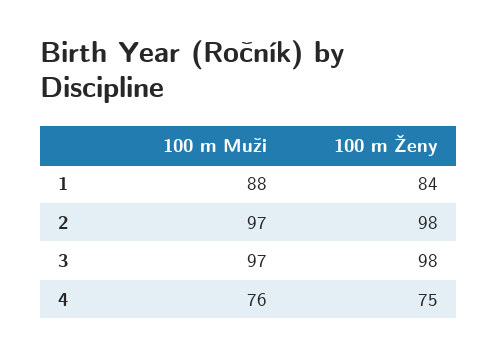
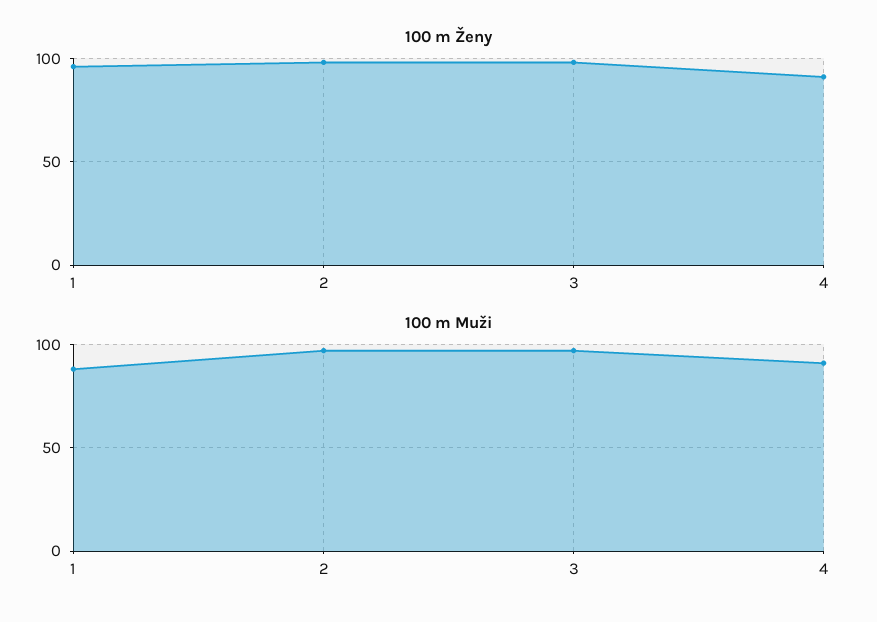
100 m Ženy, 1: 84 -> 95
100 m Muži, 4: 76 -> 90
100 m Ženy, 4: 75 -> 90

